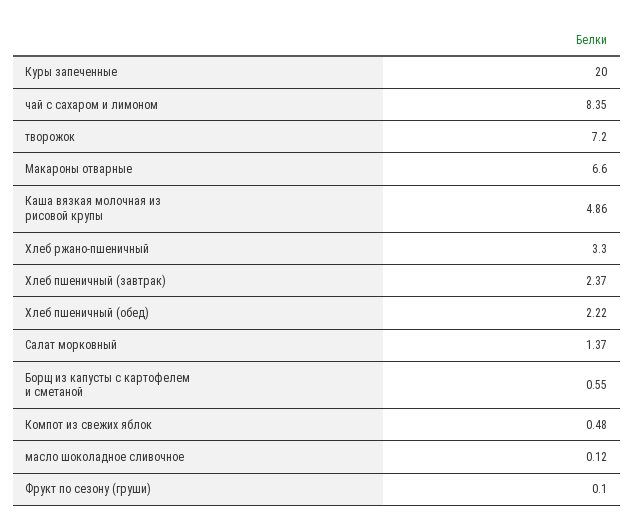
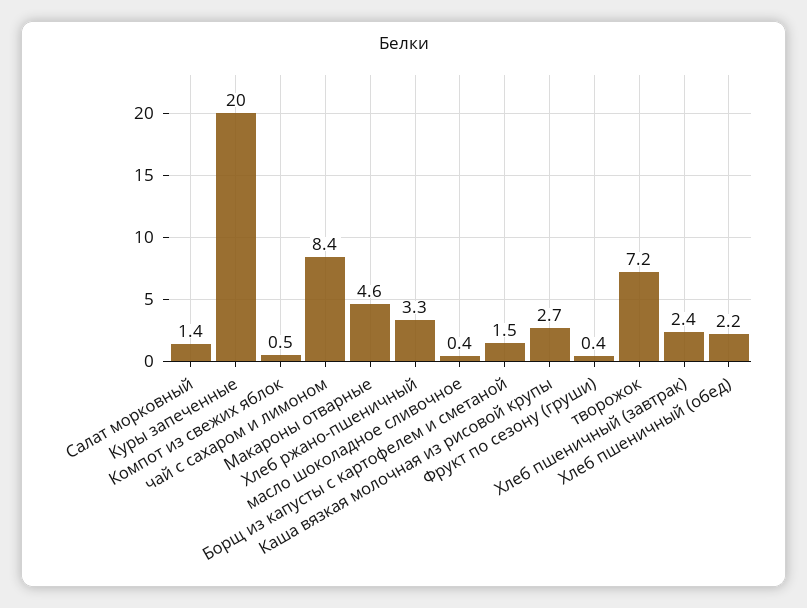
Макароны отварные: 6.6 -> 4.6
Каша вязкая молочная из рисовой крупы: 4.86 -> 2.7
Борщ из капусты с картофелем и сметаной: 0.55 -> 1.5
масло шоколадное сливочное: 0.12 -> 0.4
Фрукт по сезону (груши): 0.1 -> 0.4

